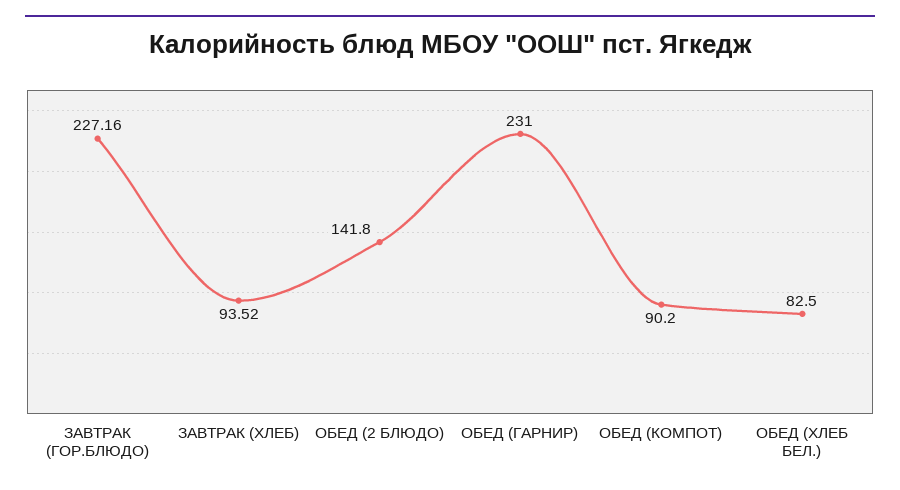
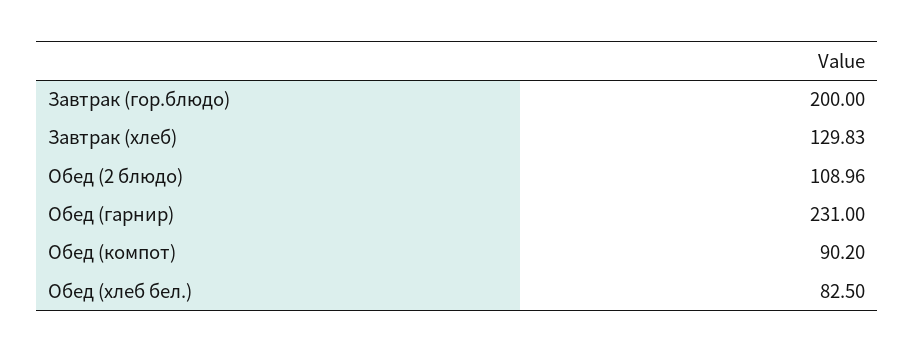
ЗАВТРАК (ГОР.БЛЮДО): 227.16 -> 200
ЗАВТРАК (ХЛЕБ): 93.52 -> 129.83
ОБЕД (2 БЛЮДО): 141.8 -> 108.96

